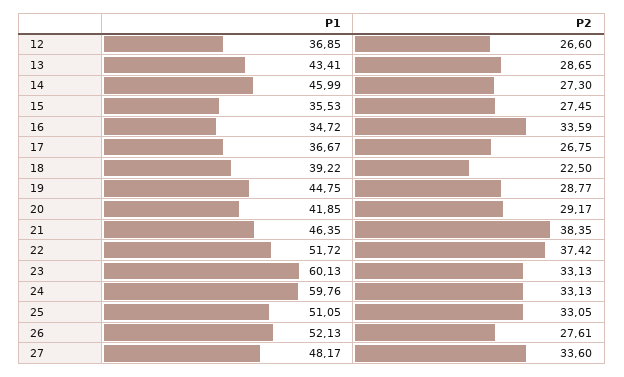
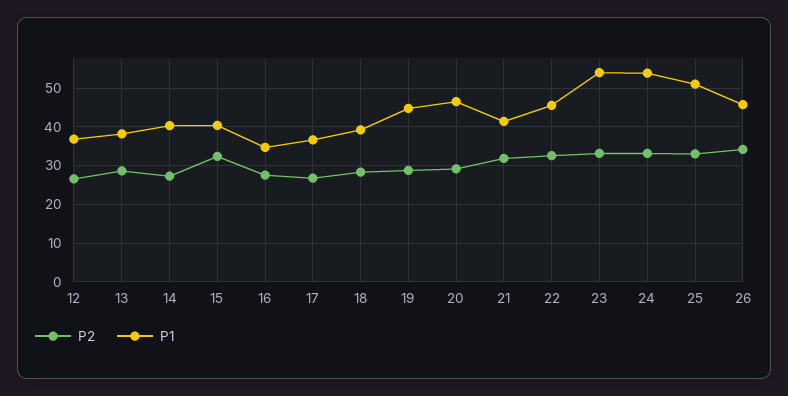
P1, 13: 43.41 -> 38
P1, 14: 45.99 -> 40
P1, 15: 35.53 -> 40
P2, 15: 27.45 -> 32
P2, 16: 33.59 -> 28
P2, 18: 22.5 -> 28
P1, 20: 41.85 -> 46
P1, 21: 46.35 -> 42
P2, 21: 38.35 -> 32
P1, 22: 51.72 -> 46
P2, 22: 37.42 -> 32
P1, 23: 60.13 -> 54
P1, 24: 59.76 -> 54
P1, 26: 52.13 -> 46
P2, 26: 27.61 -> 34
P1, 27: 48.17 -> none
P2, 27: 33.6 -> none

